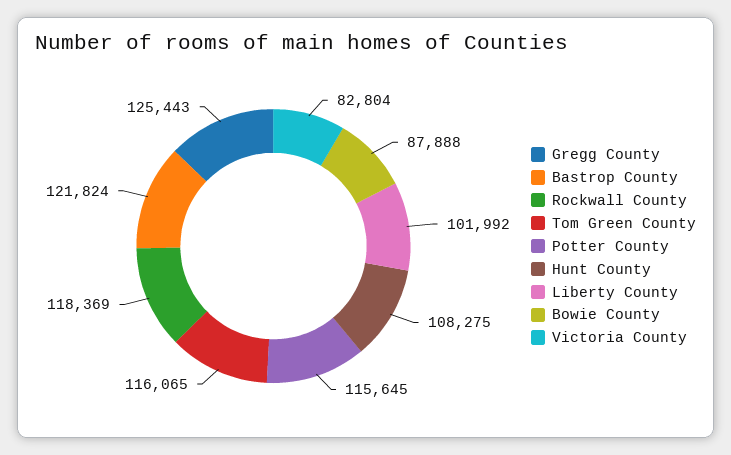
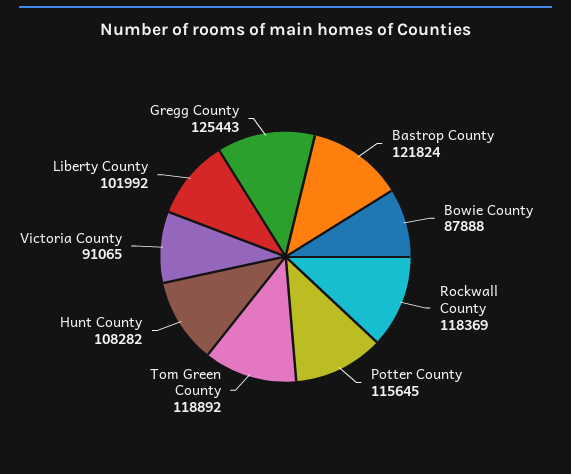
Tom Green County: 116065 -> 118892
Hunt County: 108275 -> 108282
Victoria County: 82804 -> 91065

